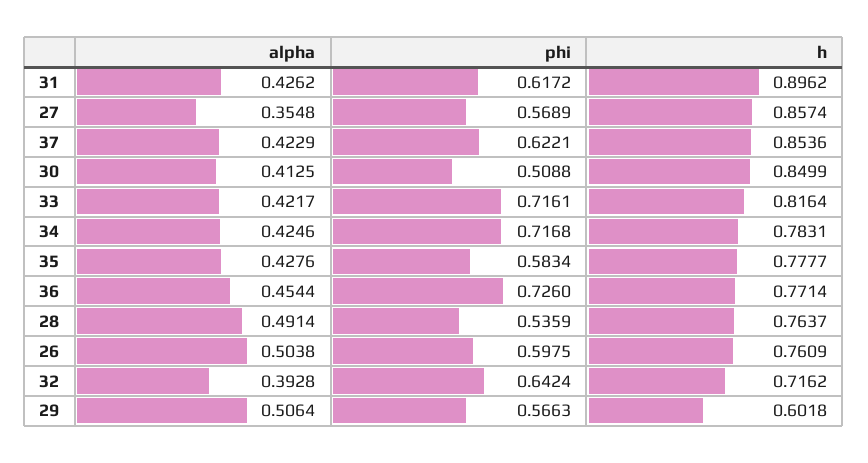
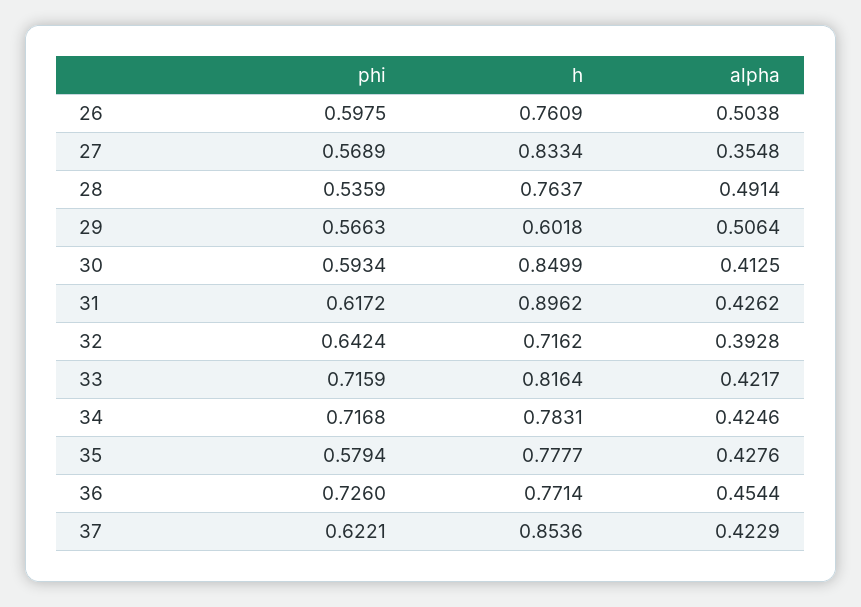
h, 27: 0.8574 -> 0.8334
phi, 30: 0.5088 -> 0.5934
phi, 33: 0.7161 -> 0.7159
phi, 35: 0.5834 -> 0.5794

